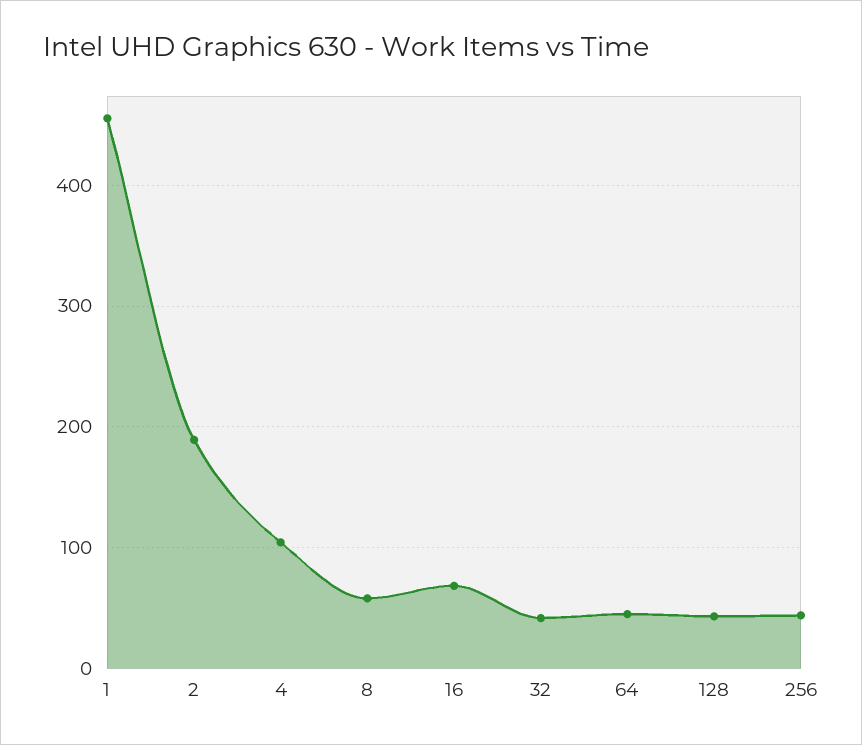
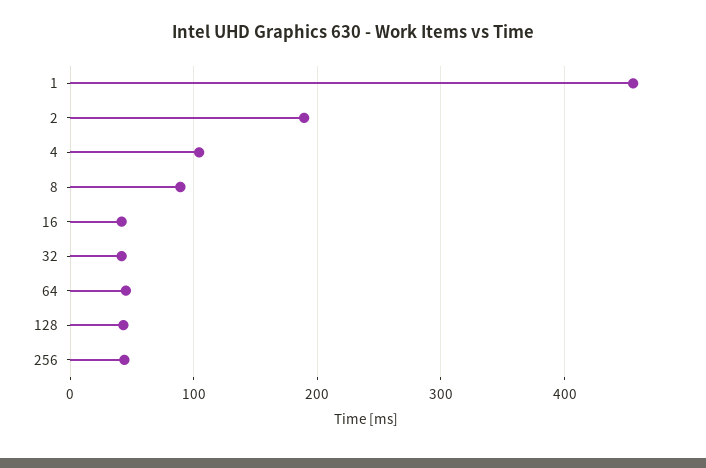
8: 60 -> 90
16: 70 -> 40

